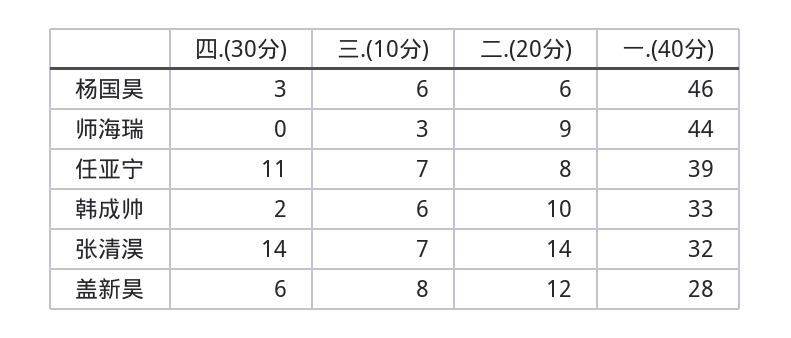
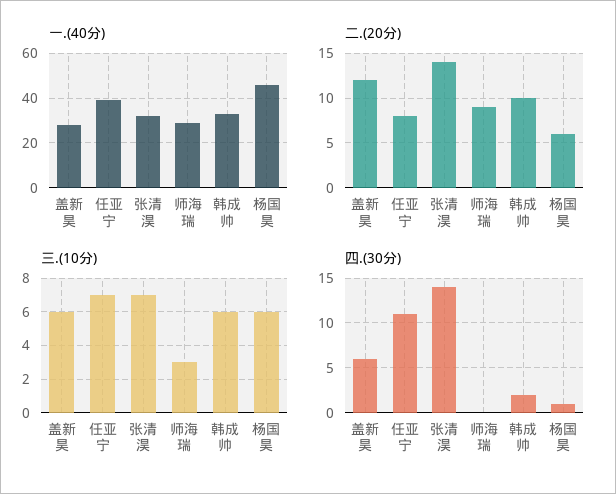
四.(30分), 杨国昊: 3 -> 1
一.(40分), 师海瑞: 44 -> 30
三.(10分), 盖新昊: 8 -> 6

